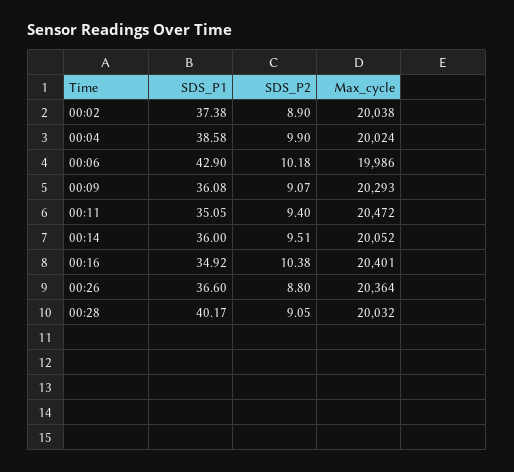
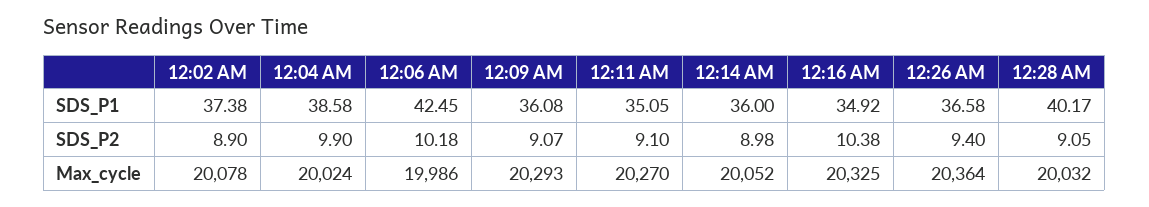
Max_cycle, 00:02: 20038 -> 20078
SDS_P1, 00:06: 42.9 -> 42.45
SDS_P2, 00:11: 9.4 -> 9.1
Max_cycle, 00:11: 20472 -> 20270
SDS_P2, 00:14: 9.51 -> 8.98
Max_cycle, 00:16: 20401 -> 20325
SDS_P1, 00:26: 36.6 -> 36.58
SDS_P2, 00:26: 8.8 -> 9.4

